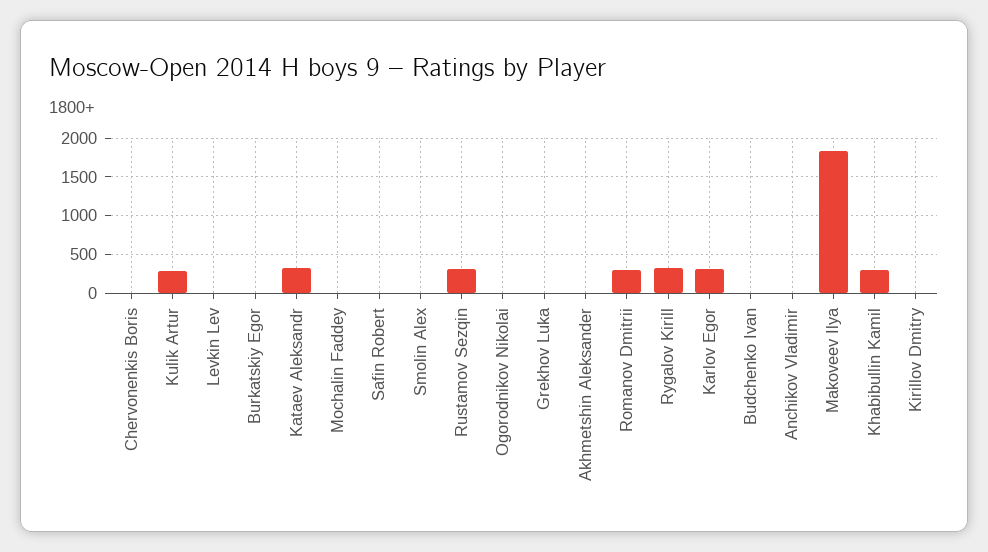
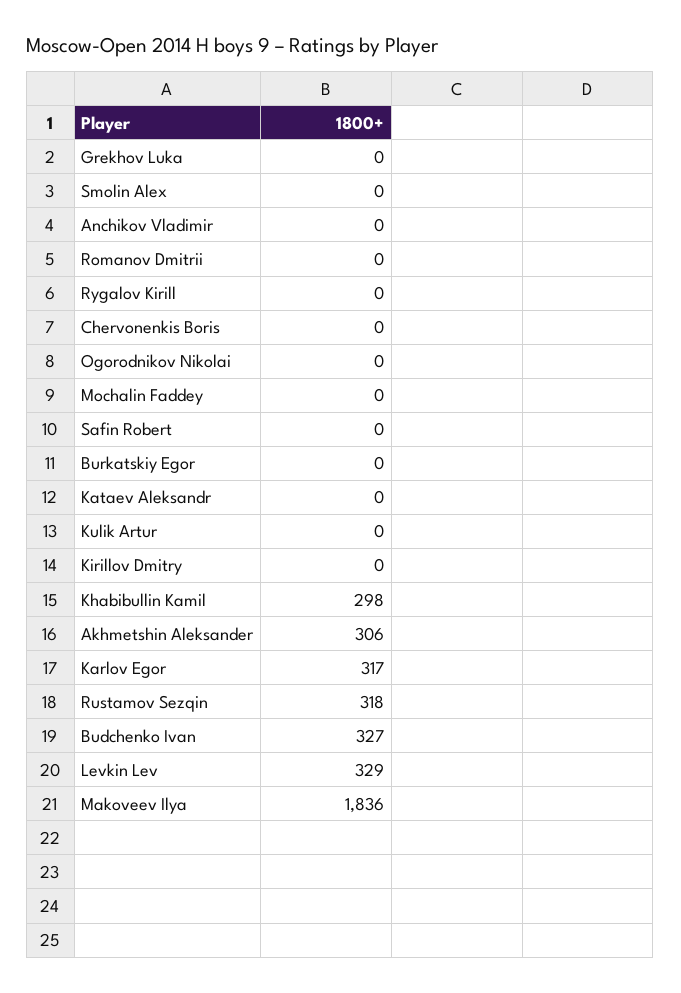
Kulik Artur: 300 -> 0
Levkin Lev: 0 -> 329
Kataev Aleksandr: 300 -> 0
Akhmetshin Aleksander: 0 -> 306
Romanov Dmitrii: 300 -> 0
Rygalov Kirill: 300 -> 0
Budchenko Ivan: 0 -> 327

